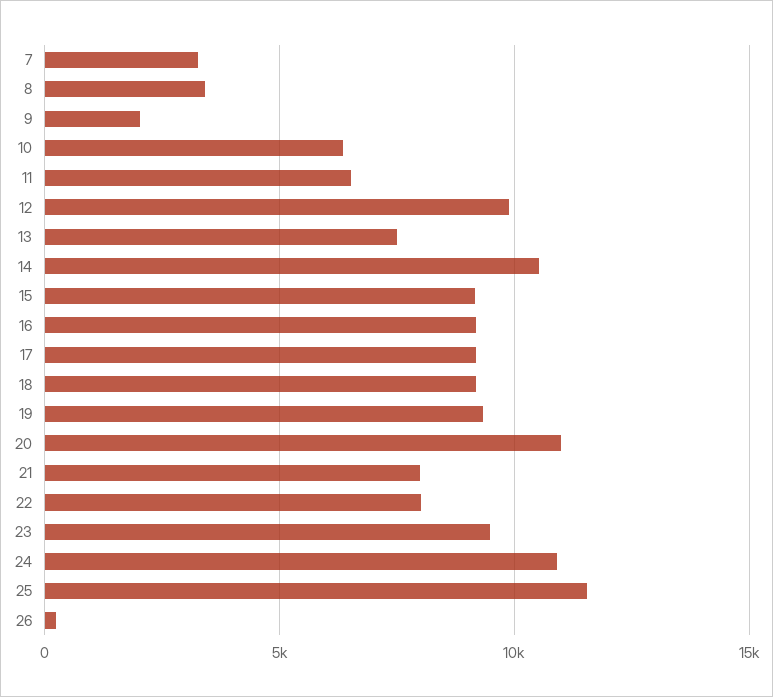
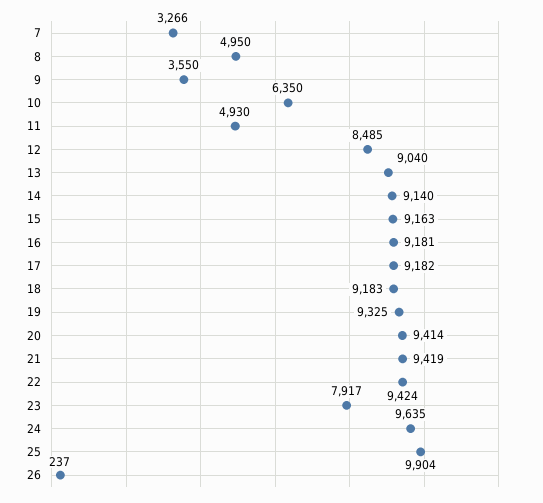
8: 3500 -> 4950
9: 2000 -> 3550
11: 6500 -> 4930
12: 10000 -> 8485
13: 7500 -> 9040
14: 10500 -> 9140
20: 11000 -> 9414
21: 8000 -> 9419
22: 8000 -> 9424
23: 9500 -> 7917
24: 11000 -> 9635
25: 11500 -> 9904

